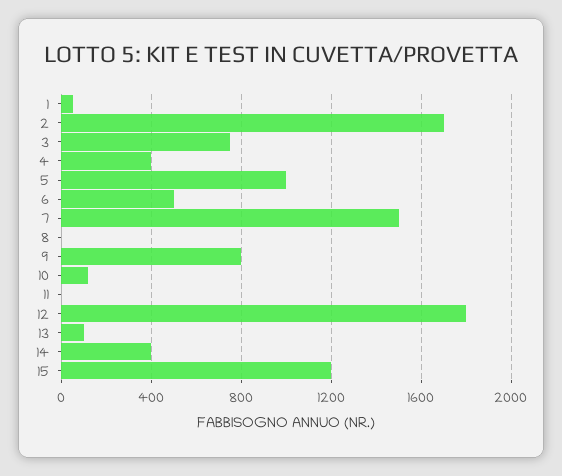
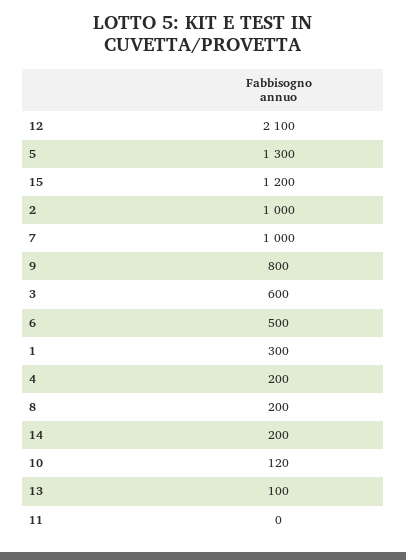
1: 50 -> 300
2: 1700 -> 1000
3: 750 -> 600
4: 400 -> 200
5: 1000 -> 1300
7: 1500 -> 1000
8: 0 -> 200
12: 1800 -> 2100
14: 400 -> 200

